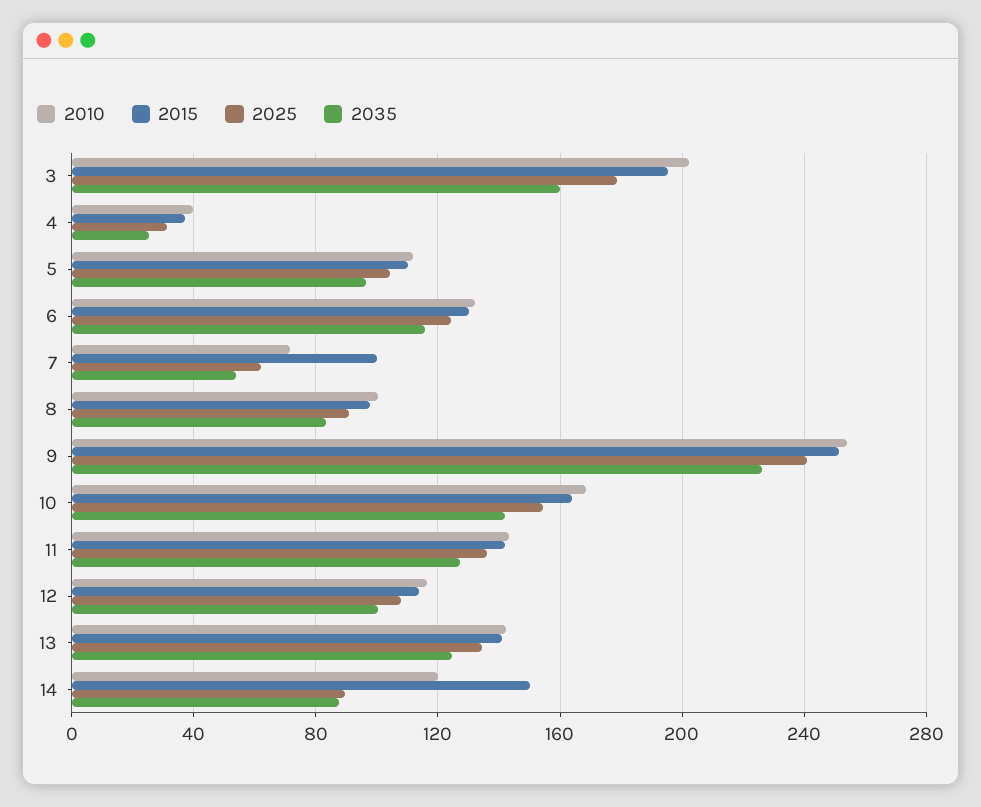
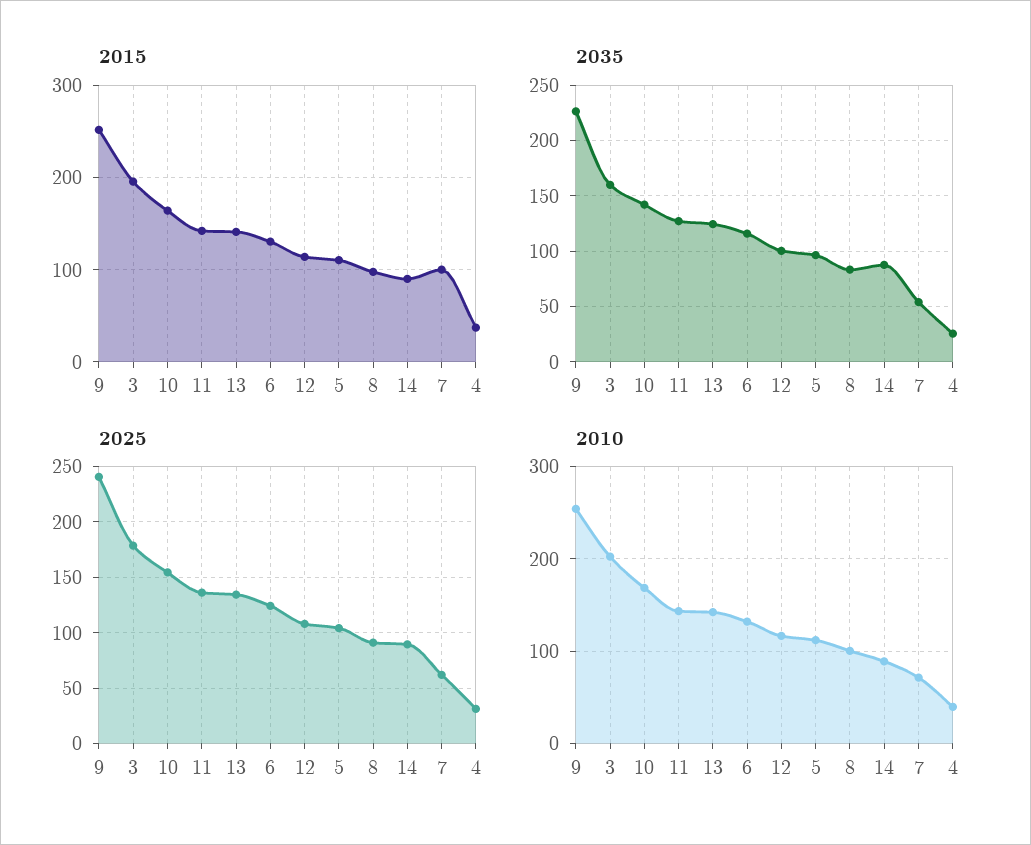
2010, 14: 120 -> 90
2015, 14: 150 -> 90

